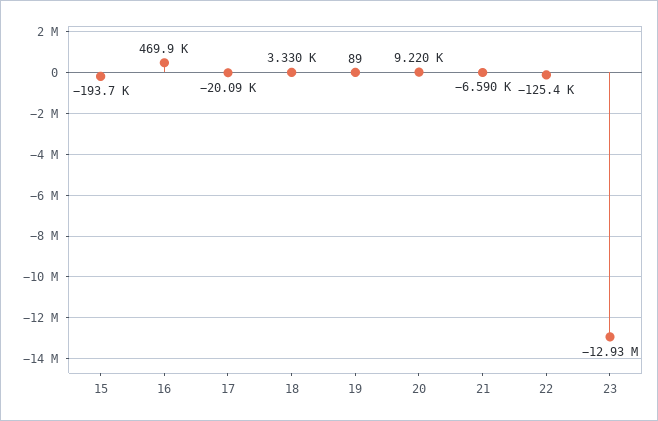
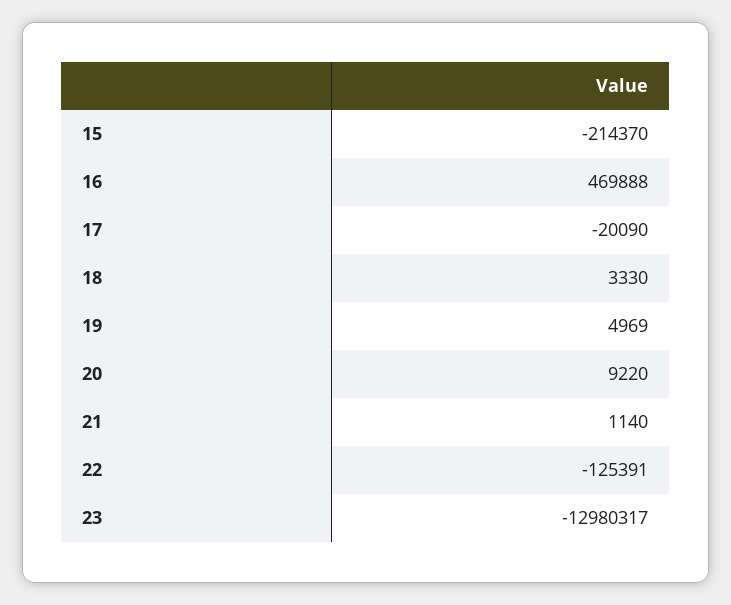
15: -193700 -> -214370
19: 89 -> 4969
21: -6590 -> 1140
23: -12930000 -> -12980317

